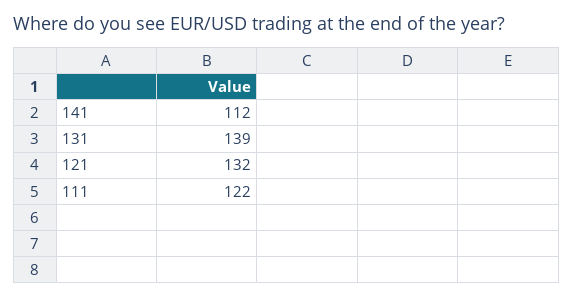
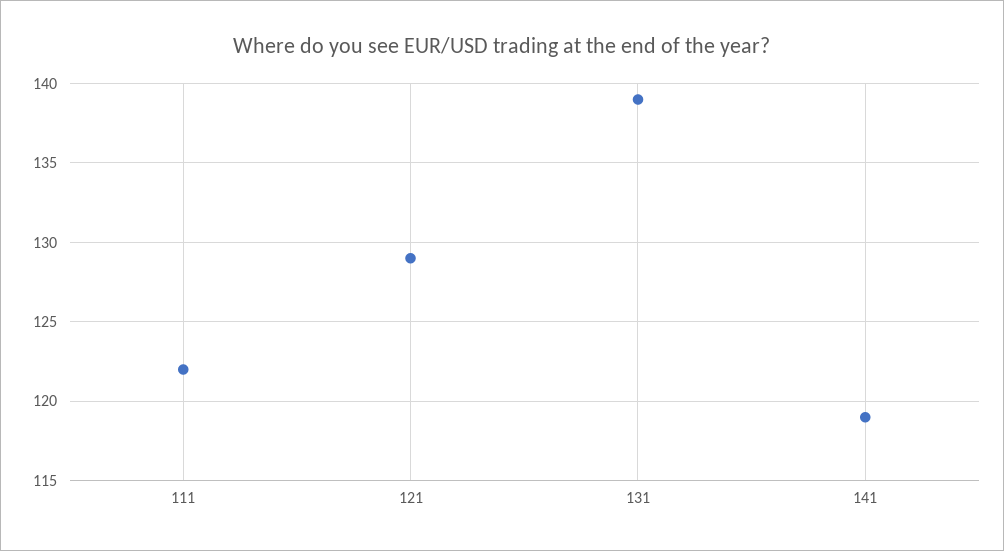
141: 112 -> 119
121: 132 -> 129

